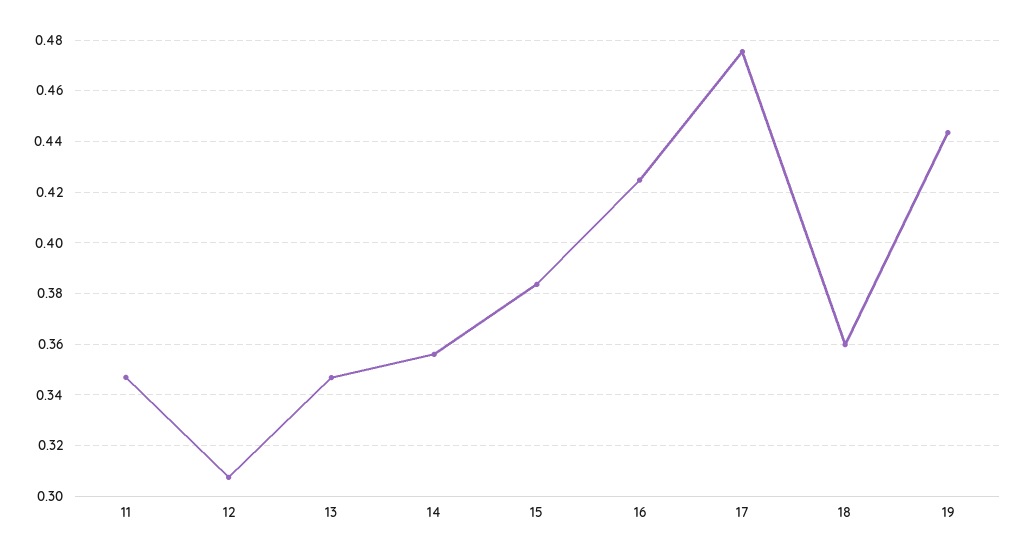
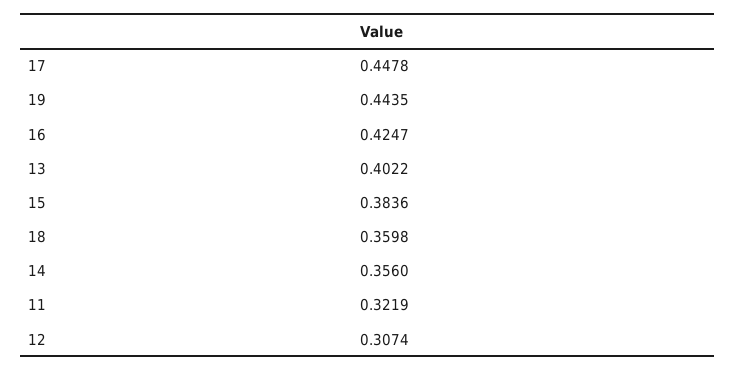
11: 0.3475 -> 0.3219
13: 0.3475 -> 0.4022
17: 0.475 -> 0.4478

